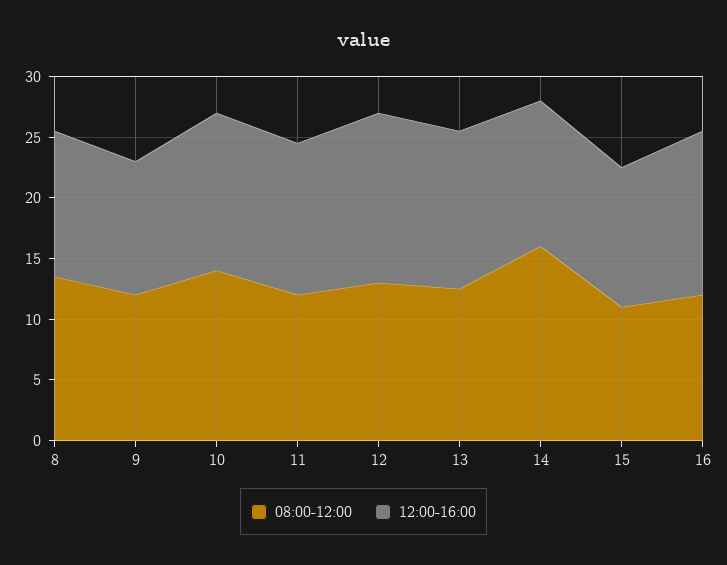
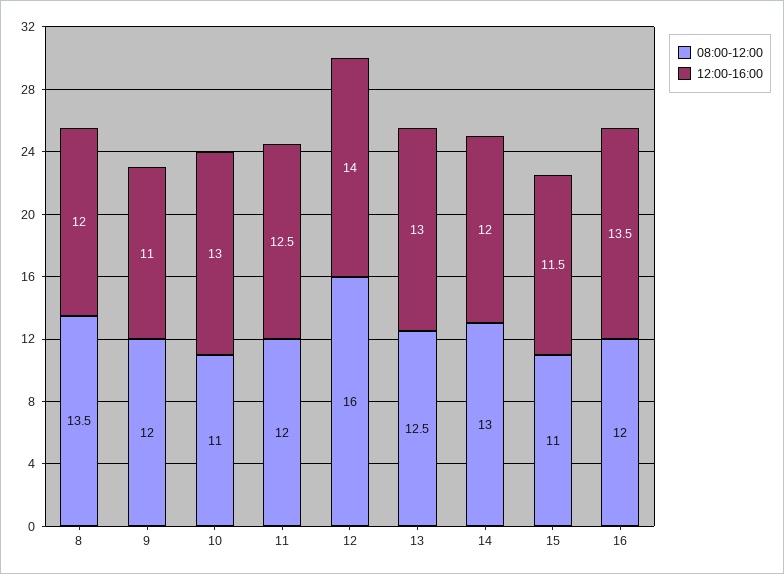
08:00-12:00, 10: 14 -> 11
08:00-12:00, 12: 13 -> 16
08:00-12:00, 14: 16 -> 13

